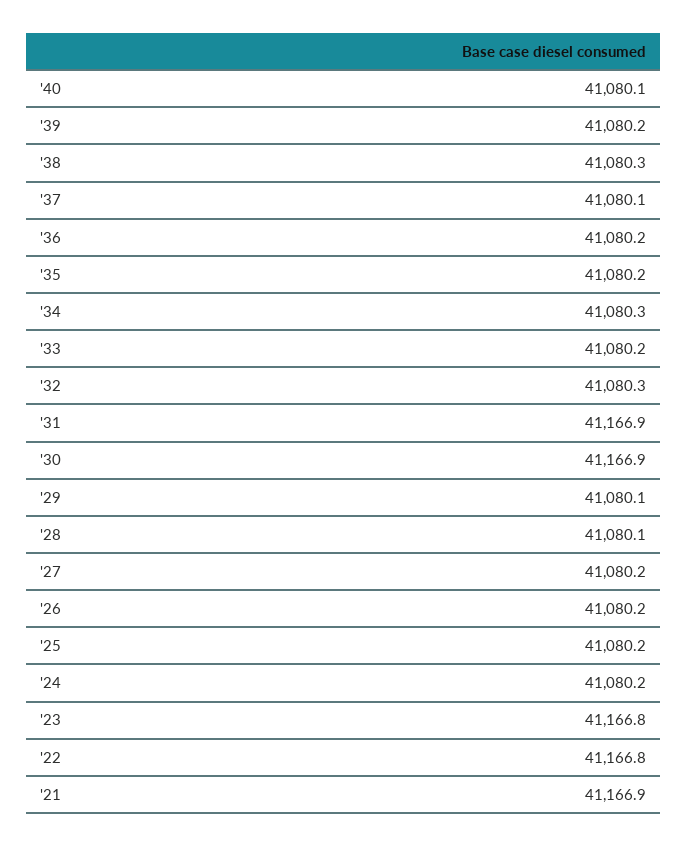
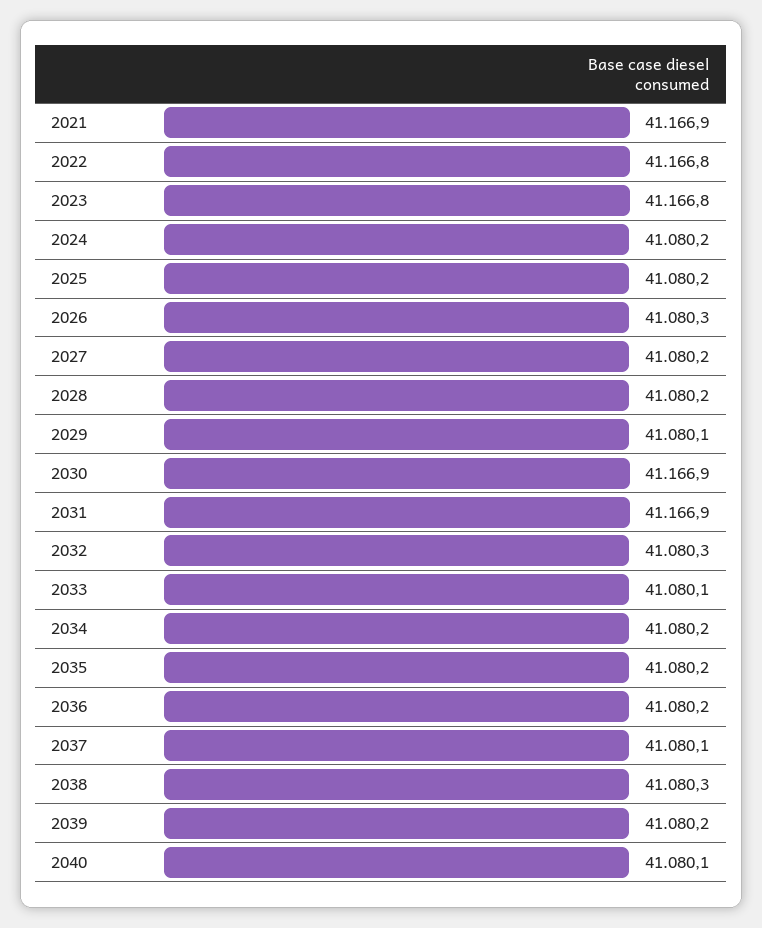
'34: 41080.3 -> 41080.2
'33: 41080.2 -> 41080.1
'28: 41080.1 -> 41080.2
'26: 41080.2 -> 41080.3

